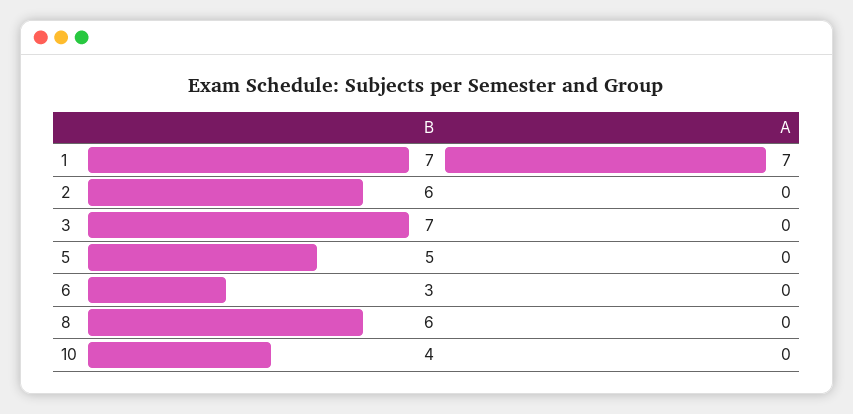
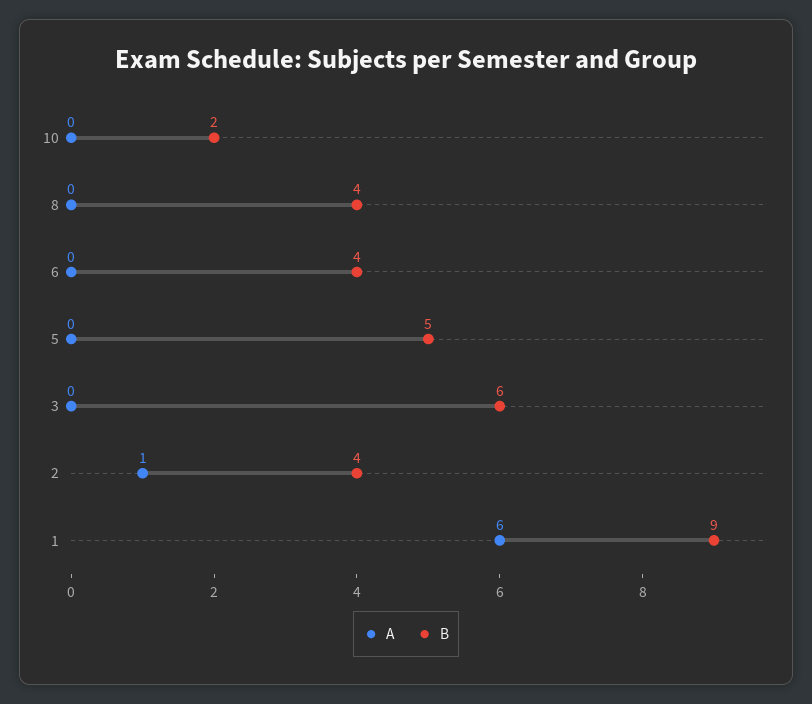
B, 1: 7 -> 9
A, 1: 7 -> 6
B, 2: 6 -> 4
A, 2: 0 -> 1
B, 3: 7 -> 6
B, 6: 3 -> 4
B, 8: 6 -> 4
B, 10: 4 -> 2

